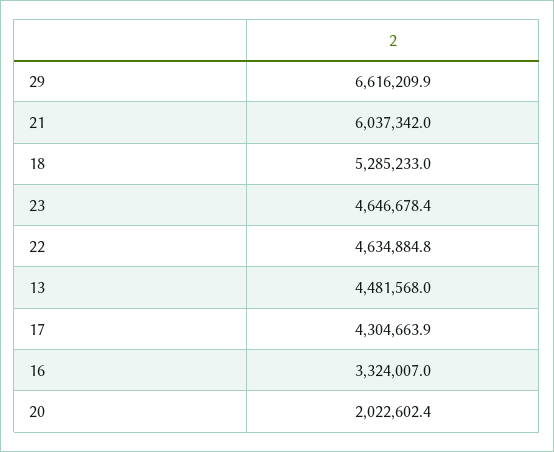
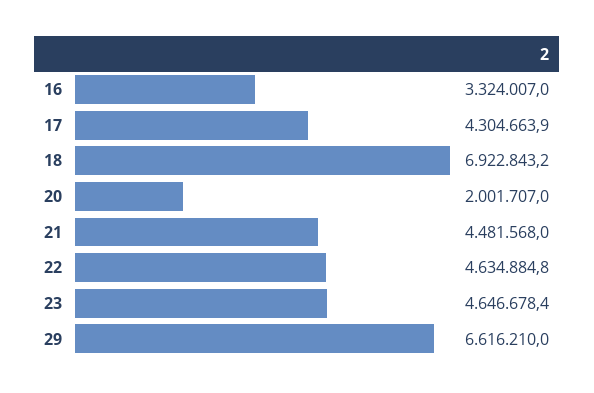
29: 6616209.9 -> 6616210
21: 6037342 -> 4481568
18: 5285233 -> 6922843.2
13: 4481568 -> none
20: 2022602.4 -> 2001707

